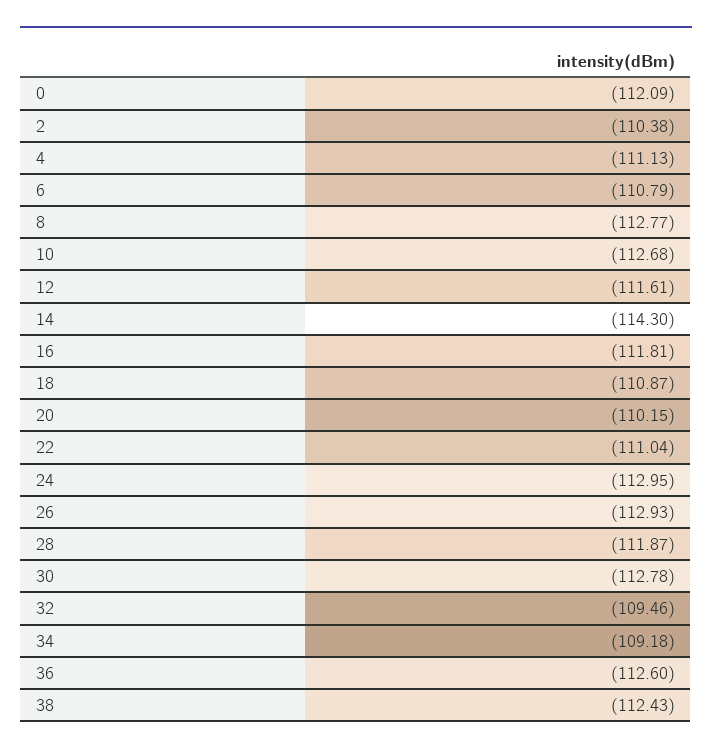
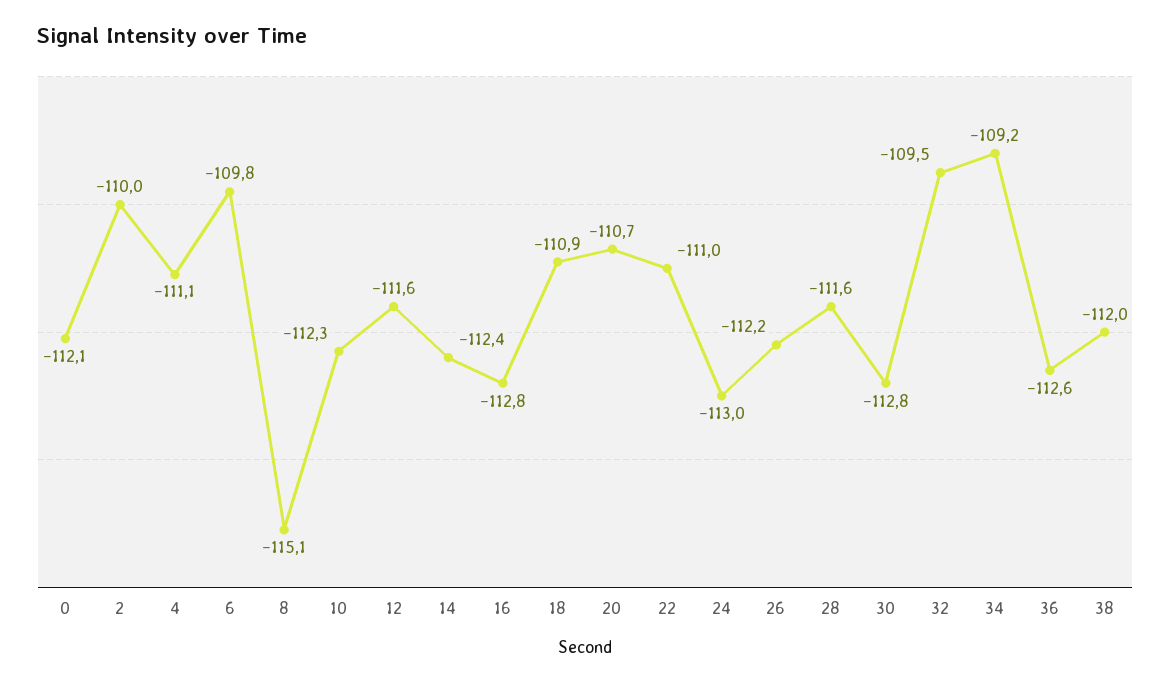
2: -110.38 -> -110
6: -110.79 -> -109.8
8: -112.77 -> -115.1
10: -112.68 -> -112.3
14: -114.3 -> -112.4
16: -111.81 -> -112.8
20: -110.15 -> -110.7
26: -112.93 -> -112.2
28: -111.87 -> -111.6
38: -112.43 -> -112

